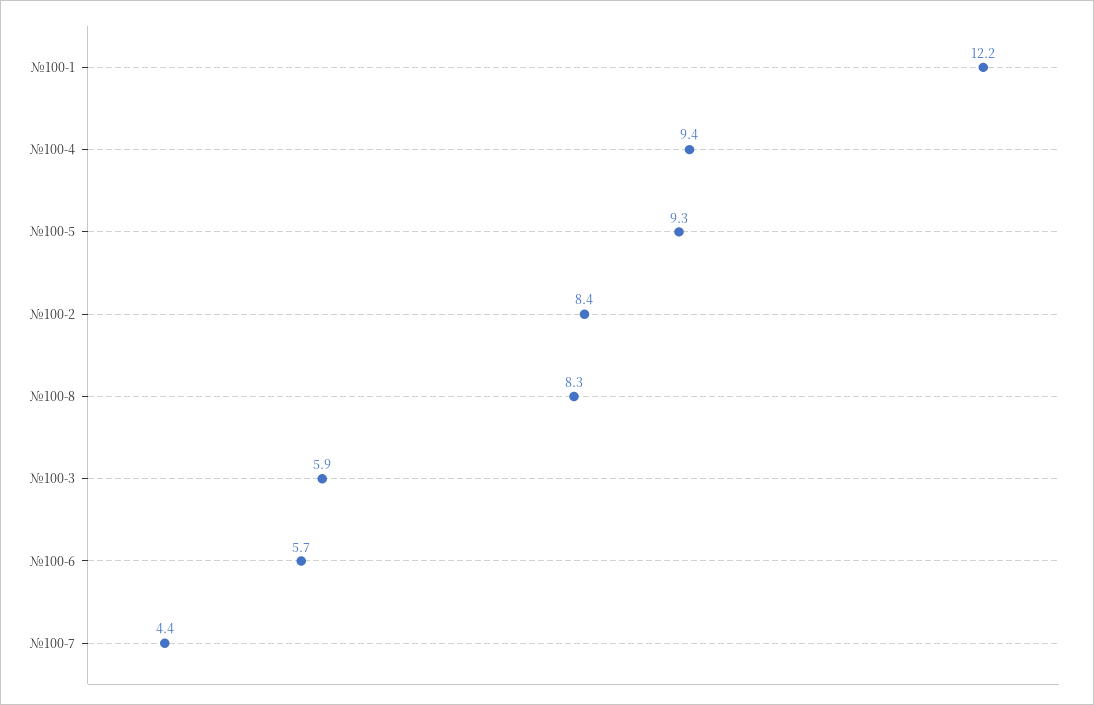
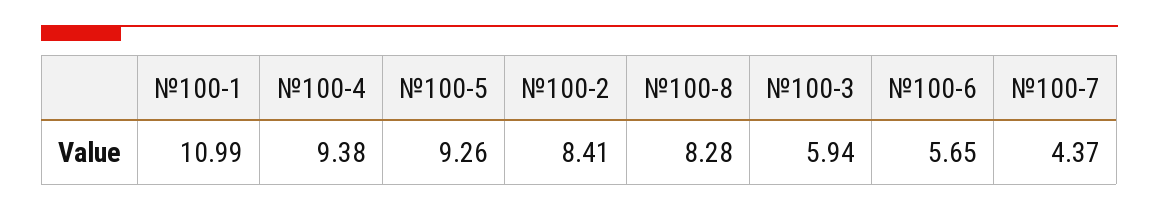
№100-1: 12.2 -> 10.99

